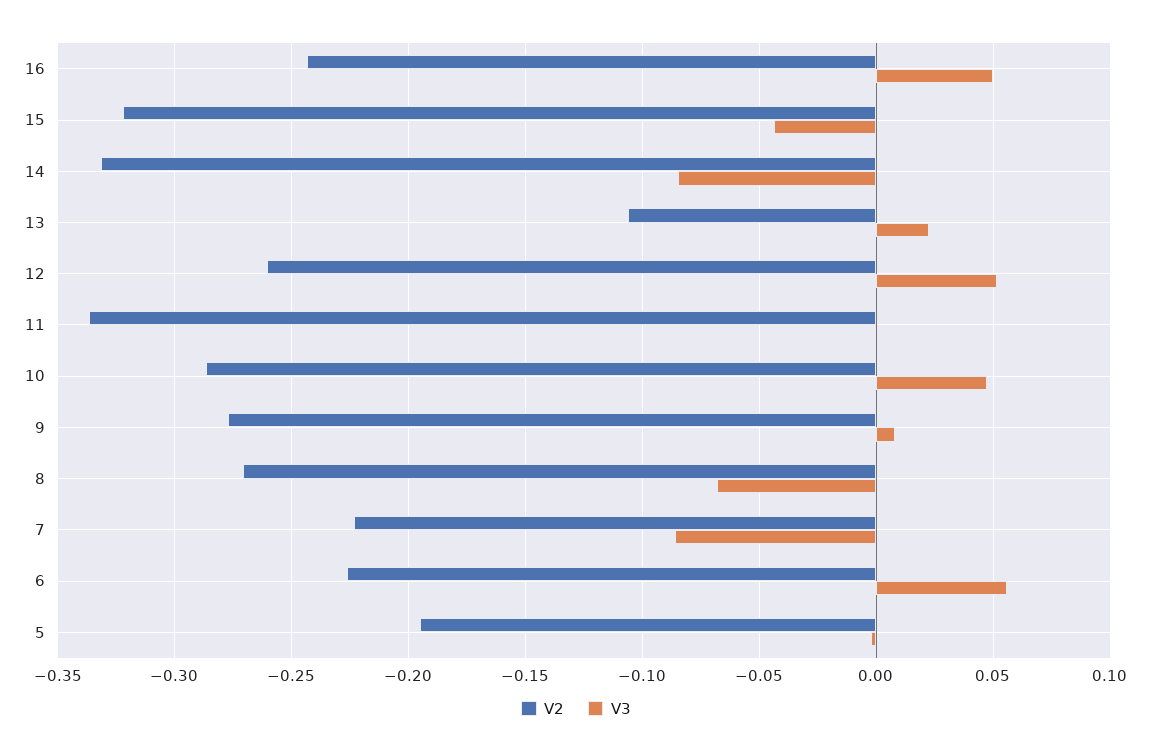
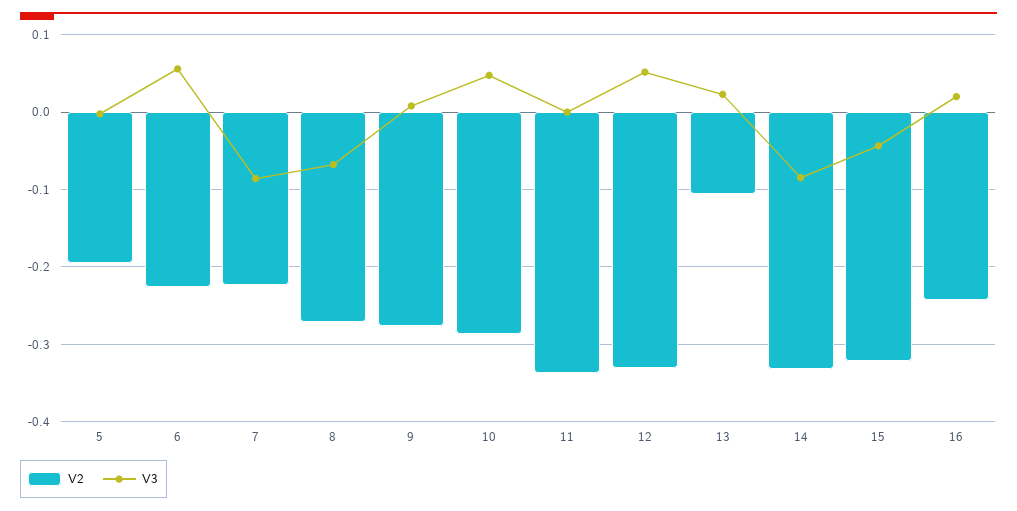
V3, 16: 0.05 -> 0.02
V2, 12: -0.26 -> -0.33

